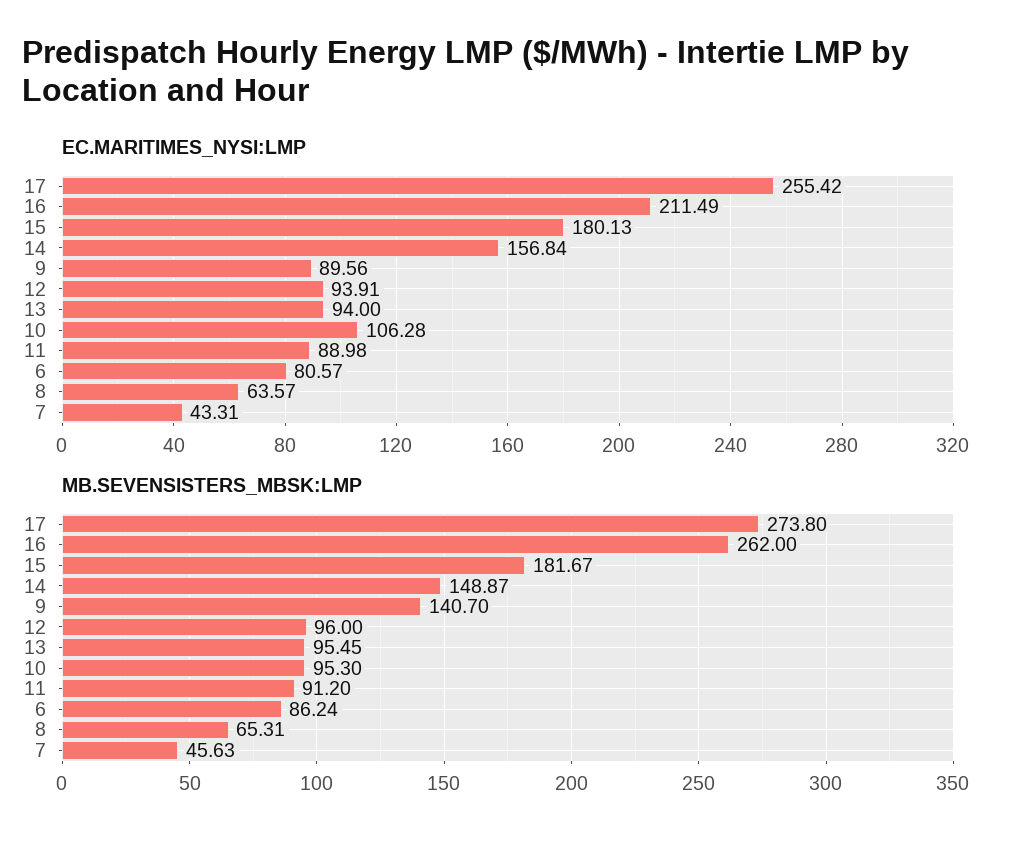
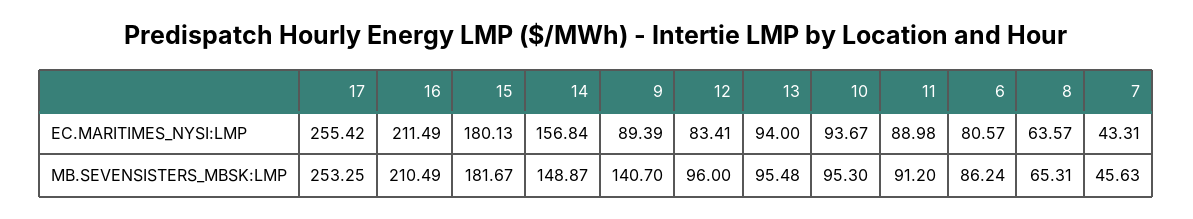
EC.MARITIMES_NYSI:LMP, 9: 89.56 -> 89.39
EC.MARITIMES_NYSI:LMP, 12: 93.91 -> 83.41
EC.MARITIMES_NYSI:LMP, 10: 106.28 -> 93.67
MB.SEVENSISTERS_MBSK:LMP, 17: 273.8 -> 253.25
MB.SEVENSISTERS_MBSK:LMP, 16: 262 -> 210.49
MB.SEVENSISTERS_MBSK:LMP, 13: 95.45 -> 95.48

